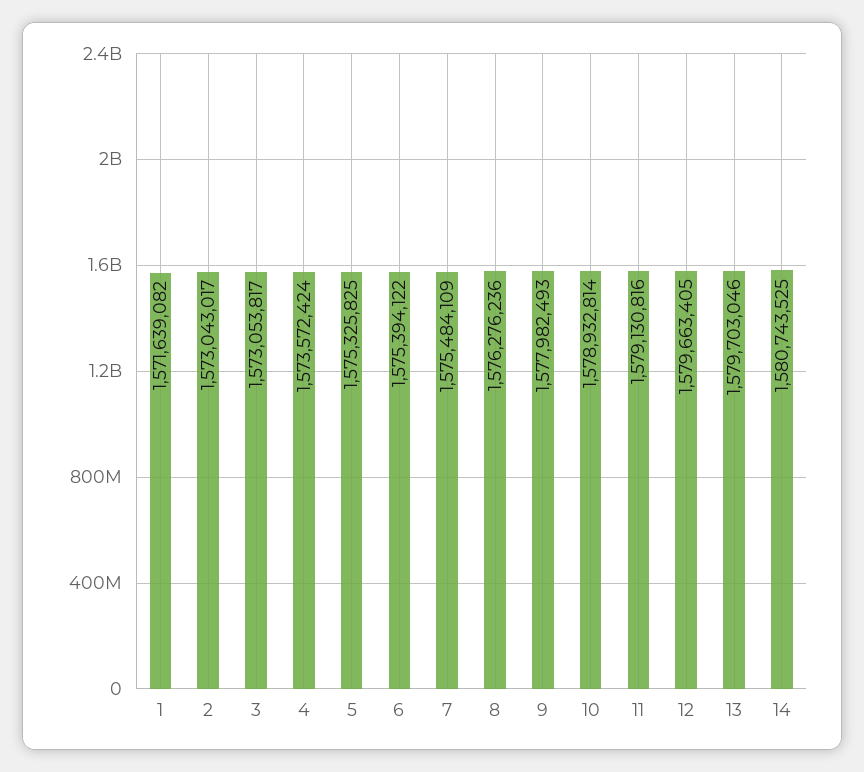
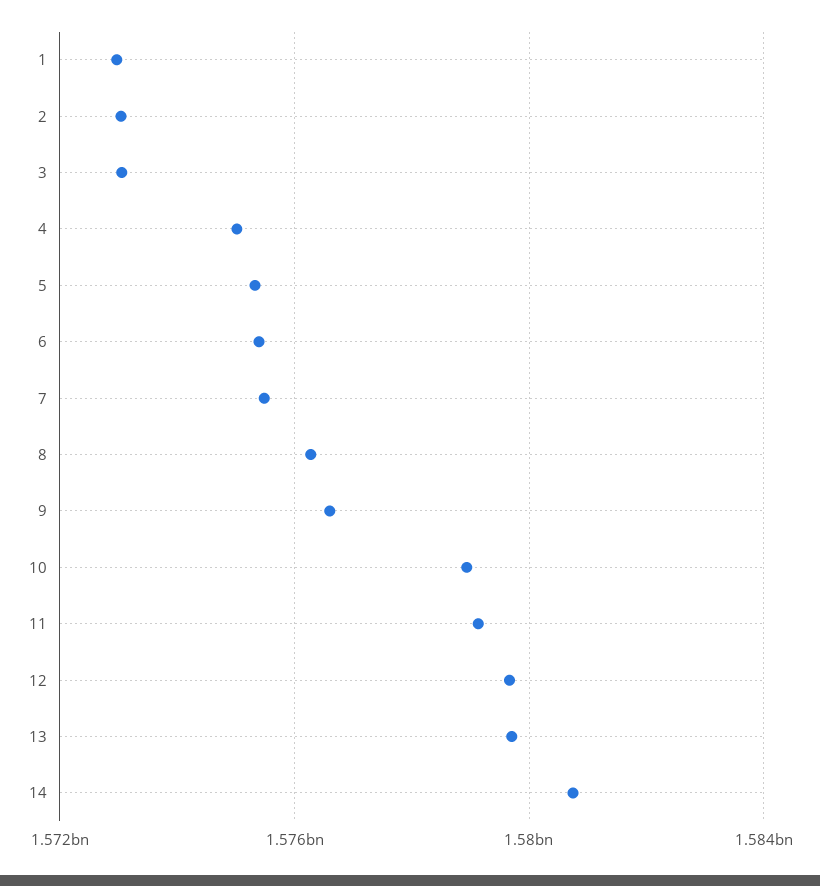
1: 1571639082 -> 1573000000
4: 1573572424 -> 1575000000
9: 1577982493 -> 1576500000

